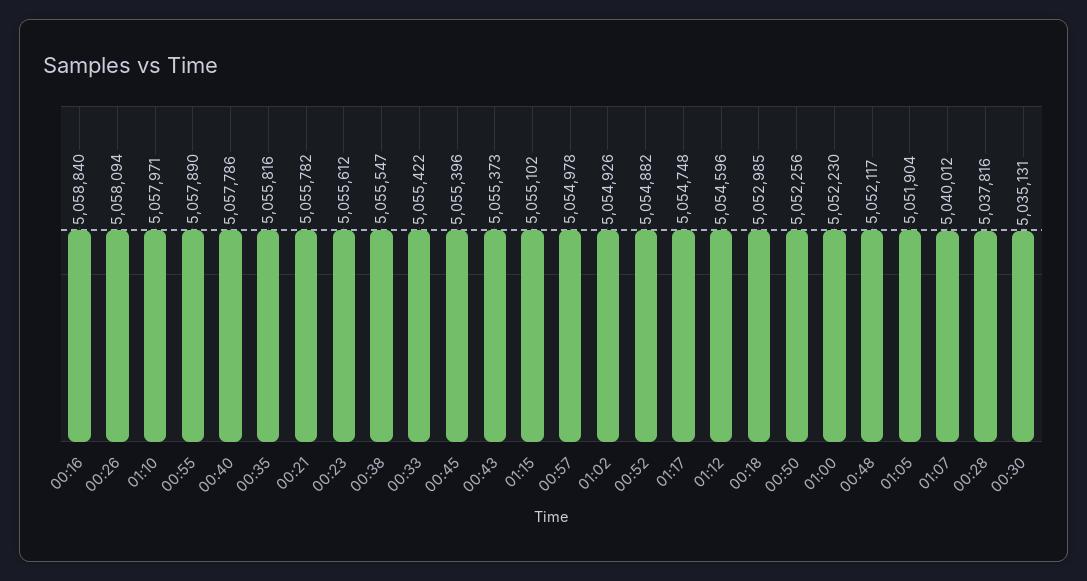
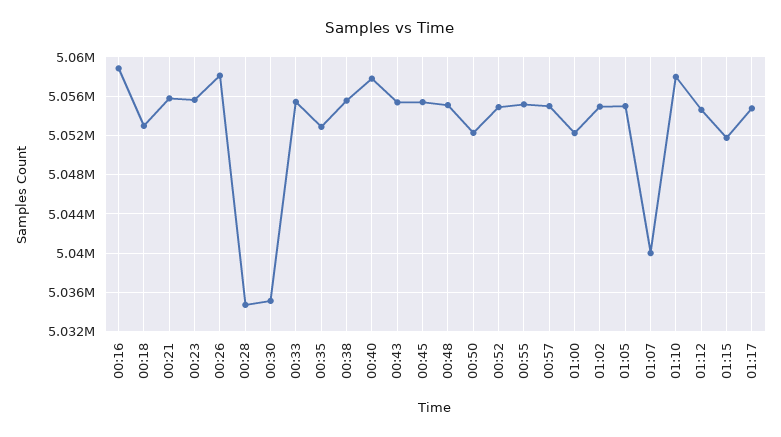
00:55: 5057890 -> 5055000
00:35: 5055816 -> 5053000
01:15: 5055102 -> 5052000
00:48: 5052117 -> 5055000
01:05: 5051904 -> 5055000
00:28: 5037816 -> 5035000

